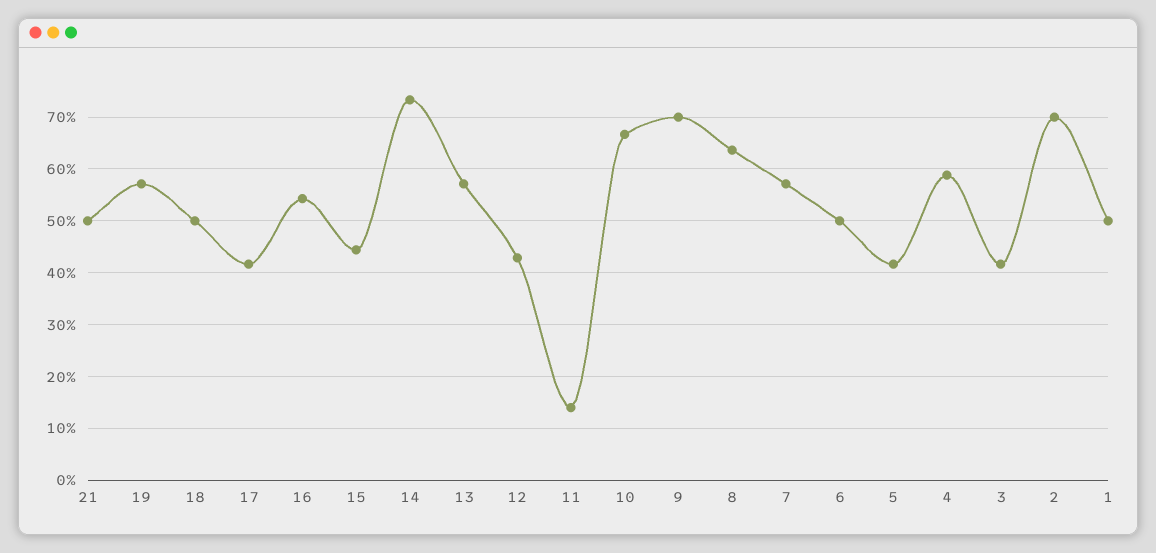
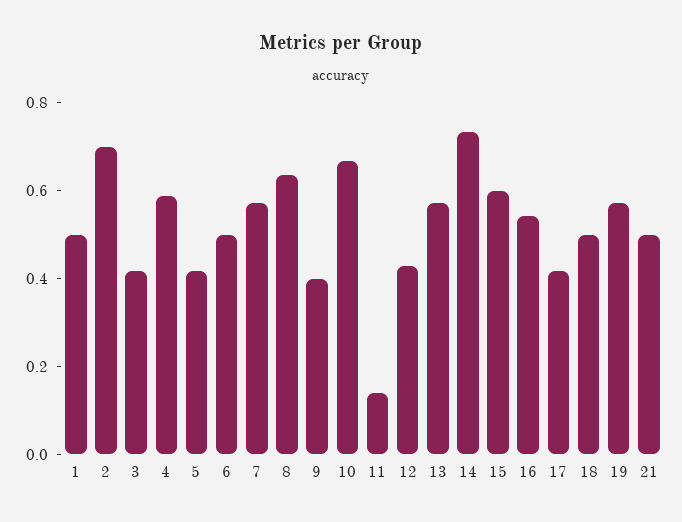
15: 0.44 -> 0.6
9: 0.7 -> 0.4

